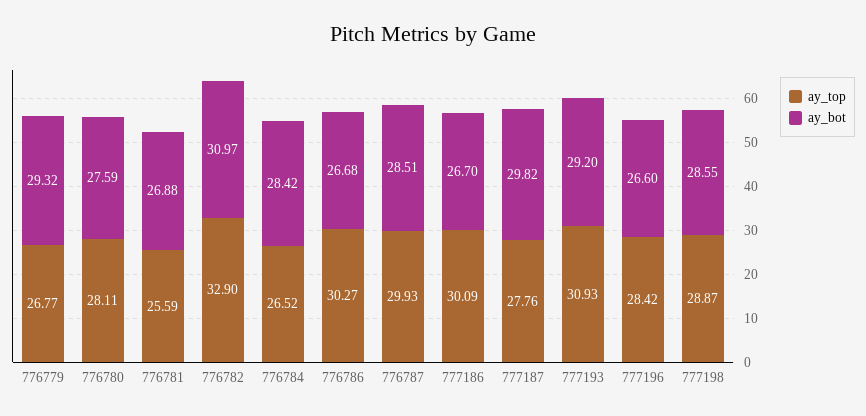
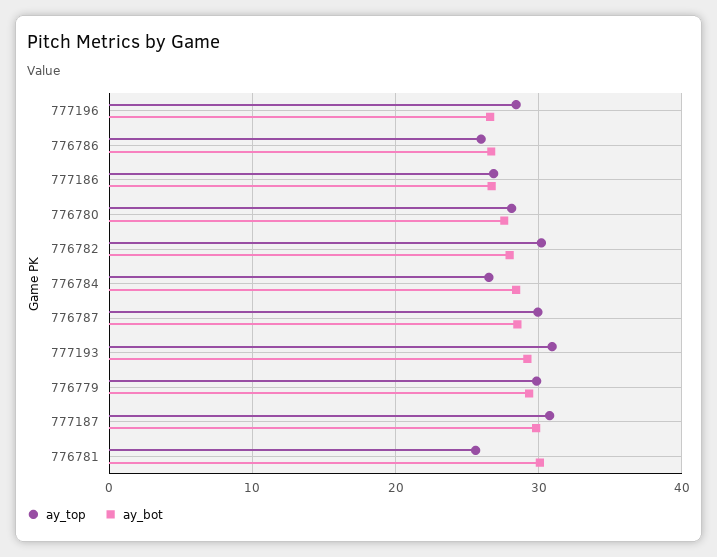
ay_top, 776779: 26.77 -> 30
ay_bot, 776781: 26.88 -> 30
ay_top, 776782: 32.9 -> 30
ay_bot, 776782: 30.97 -> 28
ay_top, 776786: 30.27 -> 26
ay_top, 777186: 30.09 -> 27
ay_top, 777187: 27.76 -> 31
ay_top, 777198: 28.87 -> none
ay_bot, 777198: 28.55 -> none

